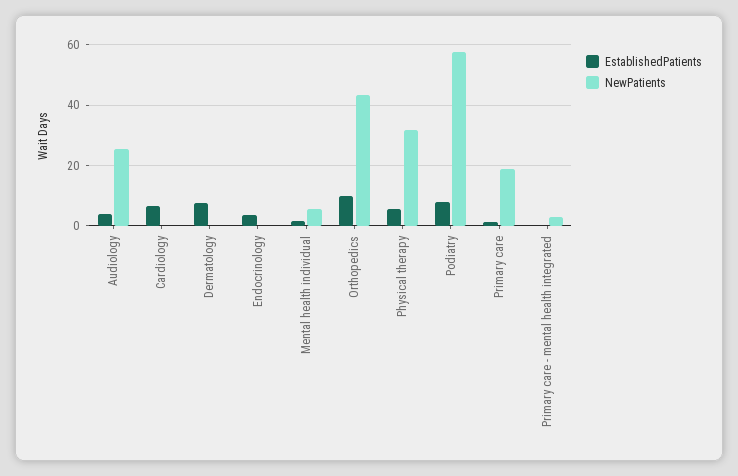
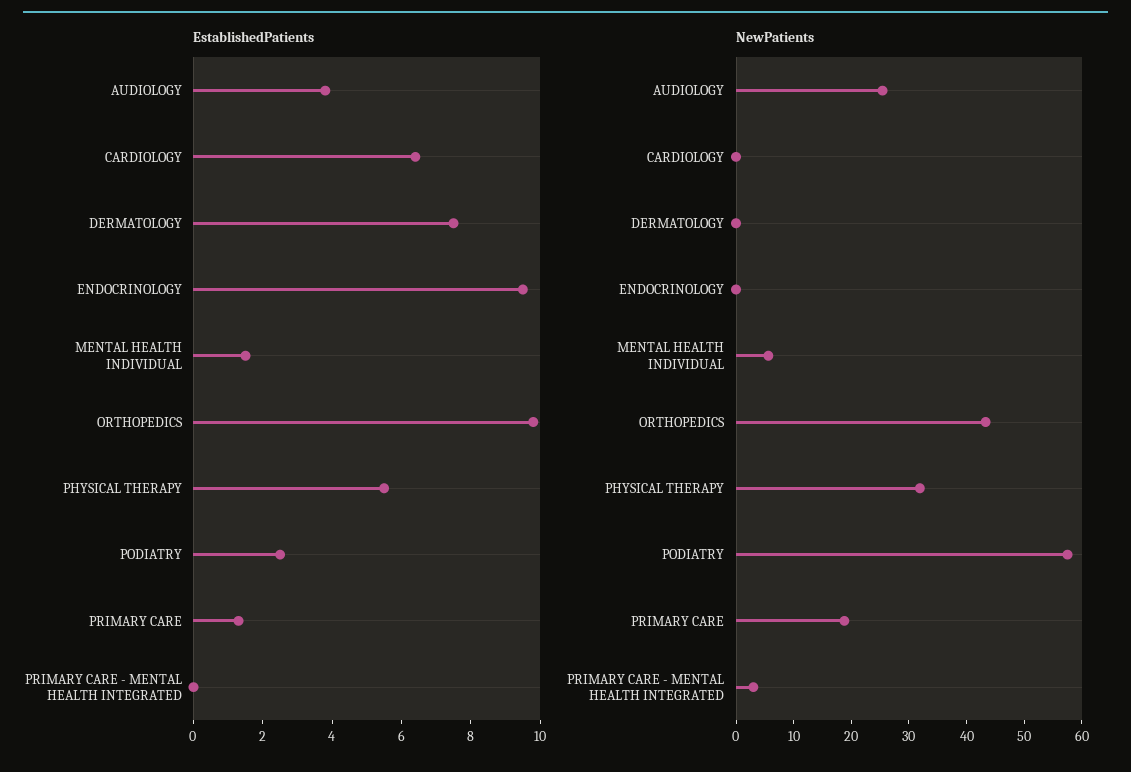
EstablishedPatients, Endocrinology: 4 -> 9.5
EstablishedPatients, Podiatry: 8 -> 2.5

